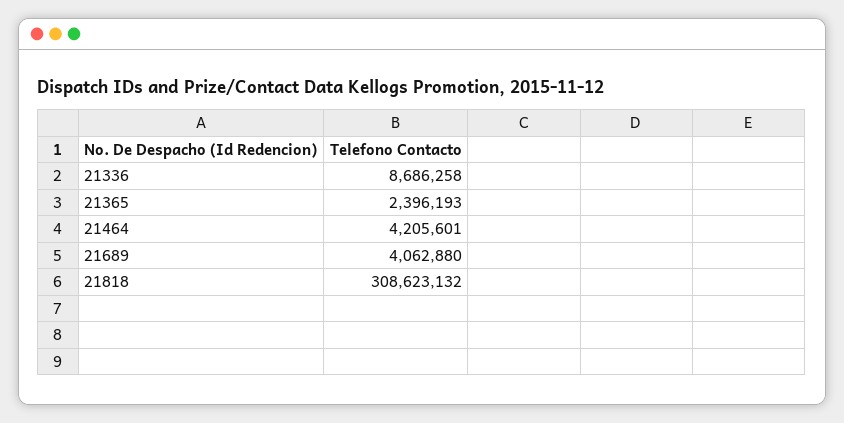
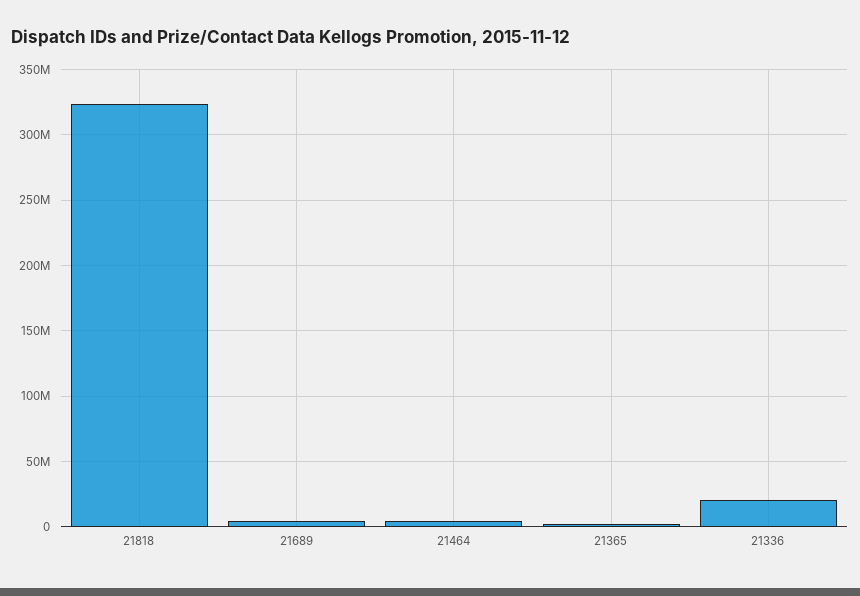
21336: 8686258 -> 20000000
21818: 308623132 -> 325000000

